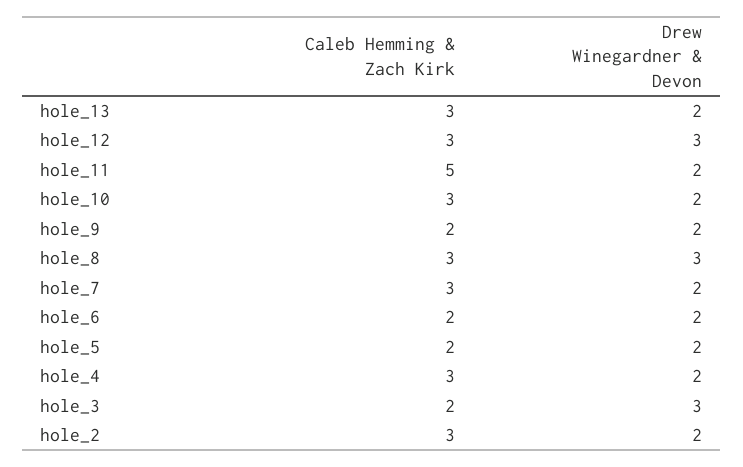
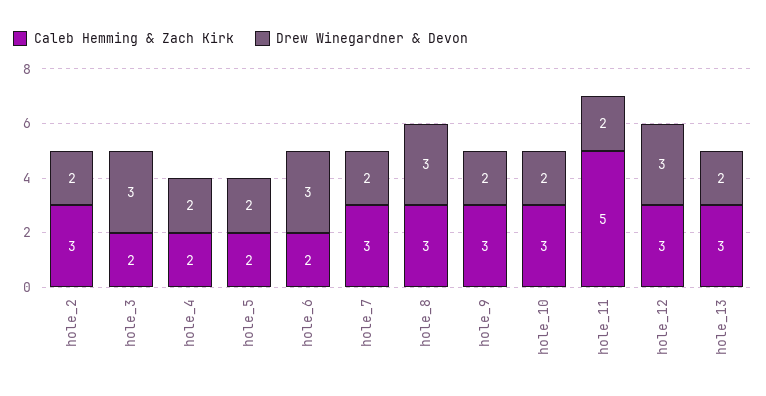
Caleb Hemming & Zach Kirk, hole_9: 2 -> 3
Drew Winegardner & Devon, hole_6: 2 -> 3
Caleb Hemming & Zach Kirk, hole_4: 3 -> 2

